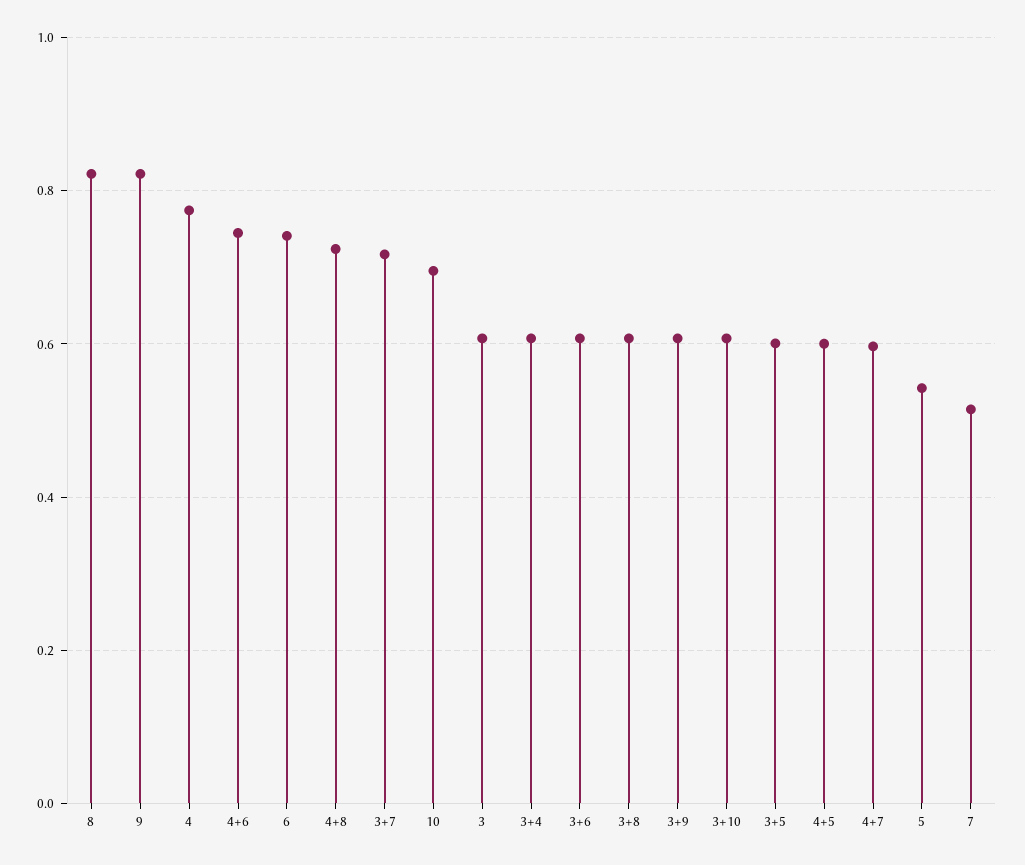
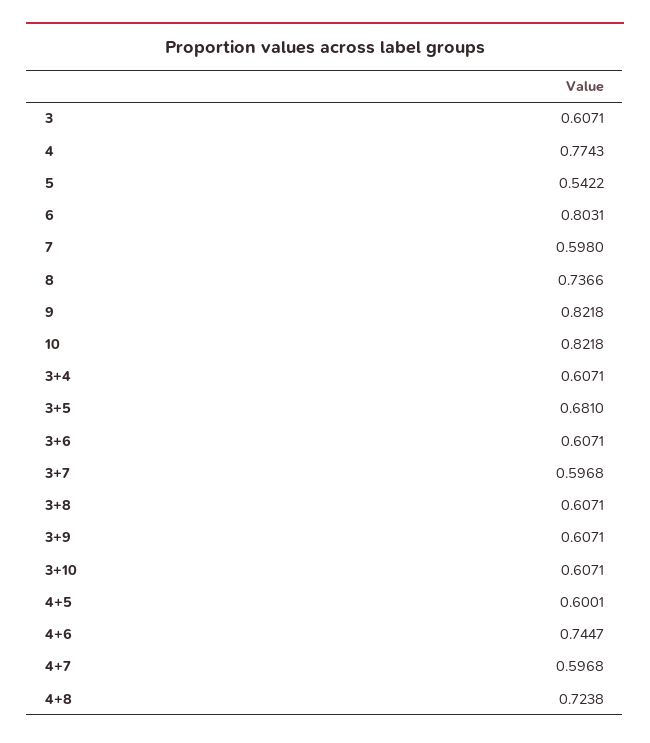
8: 0.82 -> 0.7366
6: 0.74 -> 0.8031
3+7: 0.72 -> 0.5968
10: 0.7 -> 0.8218
3+5: 0.6 -> 0.681
7: 0.52 -> 0.598

